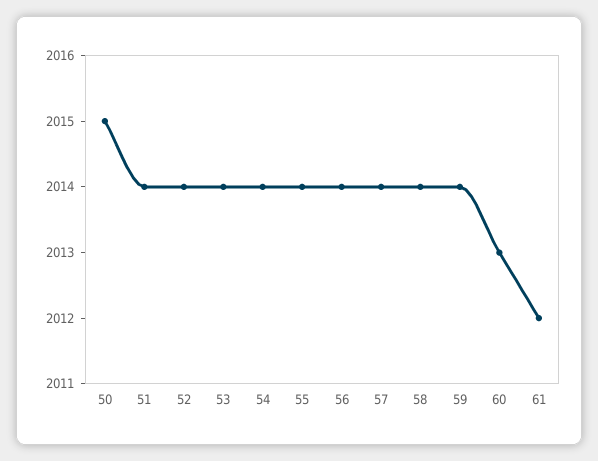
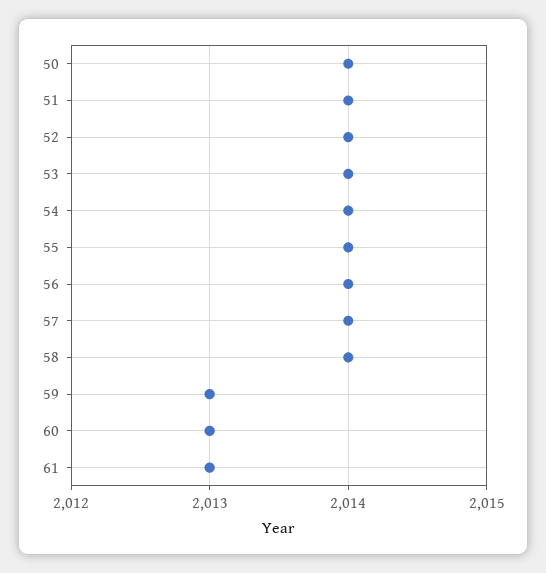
50: 2015 -> 2014
59: 2014 -> 2013
61: 2012 -> 2013

